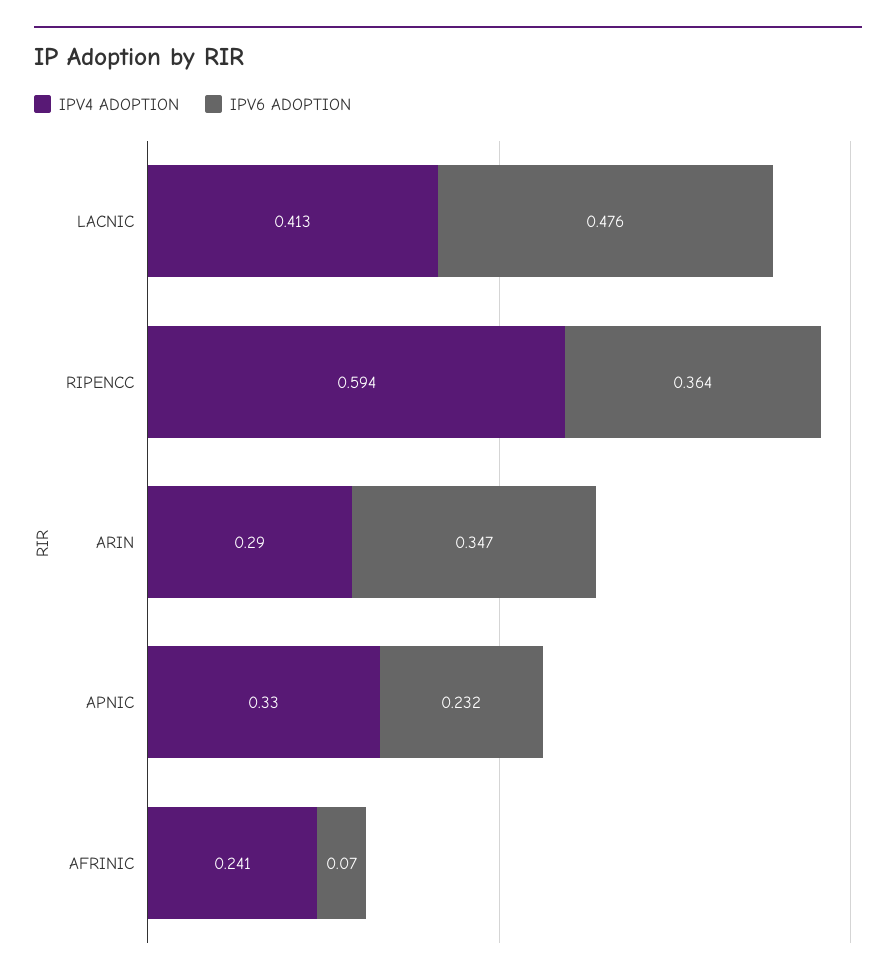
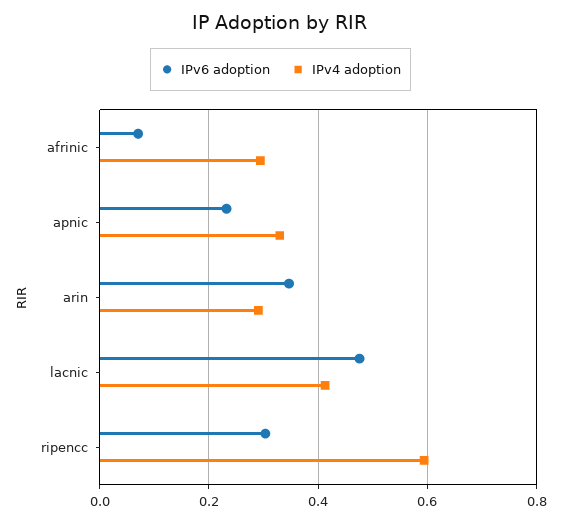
IPV6 ADOPTION, RIPENCC: 0.364 -> 0.3
IPV4 ADOPTION, AFRINIC: 0.241 -> 0.3

